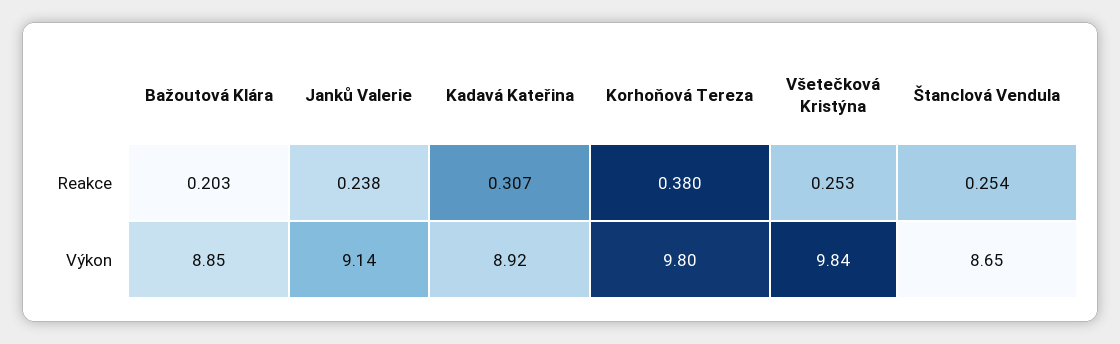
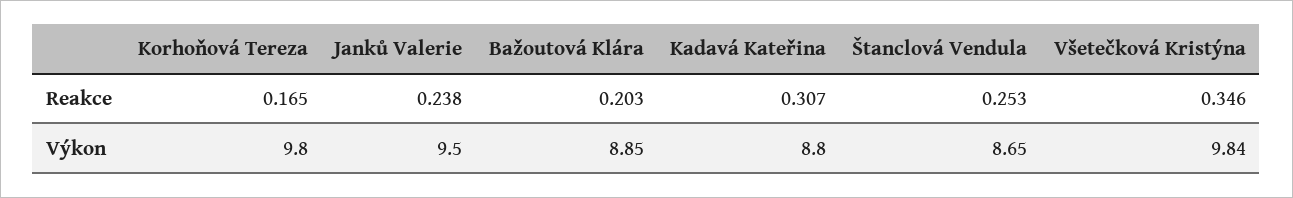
Korhoňová Tereza, Reakce: 0.38 -> 0.165
Všetečková Kristýna, Reakce: 0.253 -> 0.346
Štanclová Vendula, Reakce: 0.254 -> 0.253
Janků Valerie, Výkon: 9.14 -> 9.5
Kadavá Kateřina, Výkon: 8.92 -> 8.8

